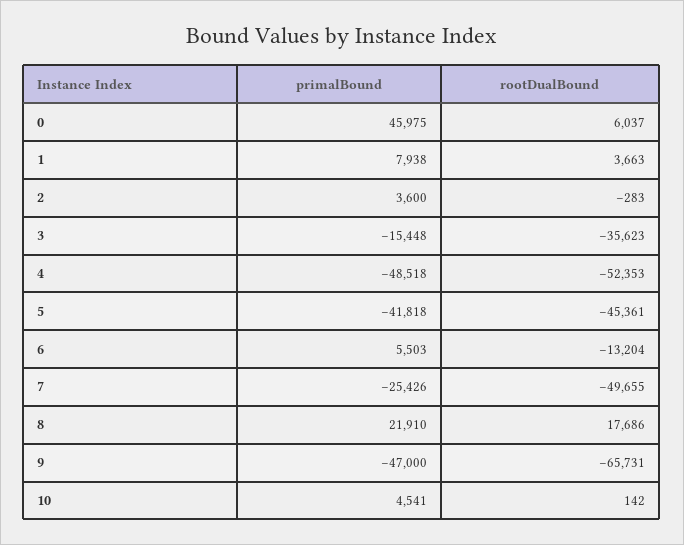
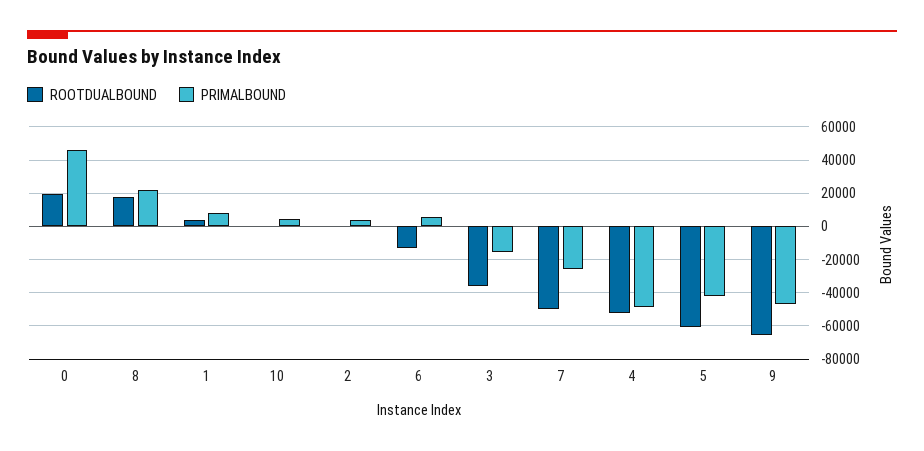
rootDualBound, 0: 6037 -> 20000
rootDualBound, 5: -45361 -> -60000

